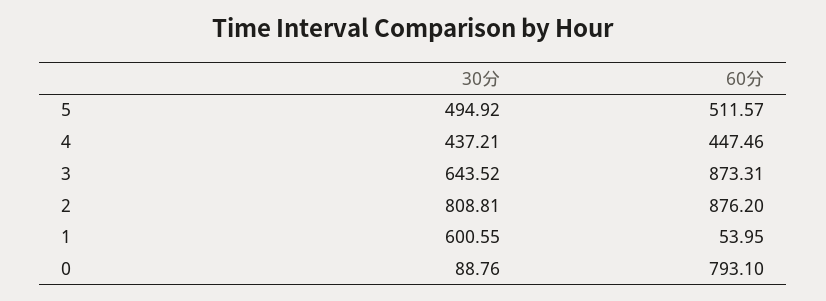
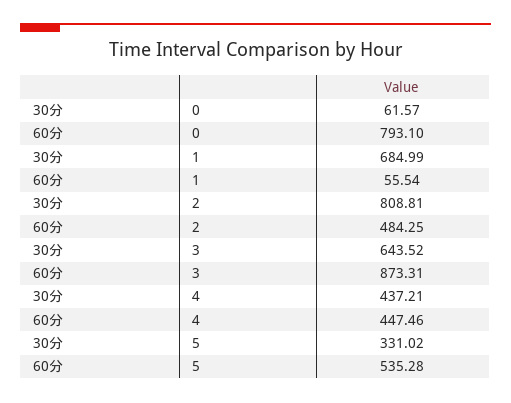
30分, 5: 494.92 -> 331.02
60分, 5: 511.57 -> 535.28
60分, 2: 876.2 -> 484.25
30分, 1: 600.55 -> 684.99
60分, 1: 53.95 -> 55.54
30分, 0: 88.76 -> 61.57

